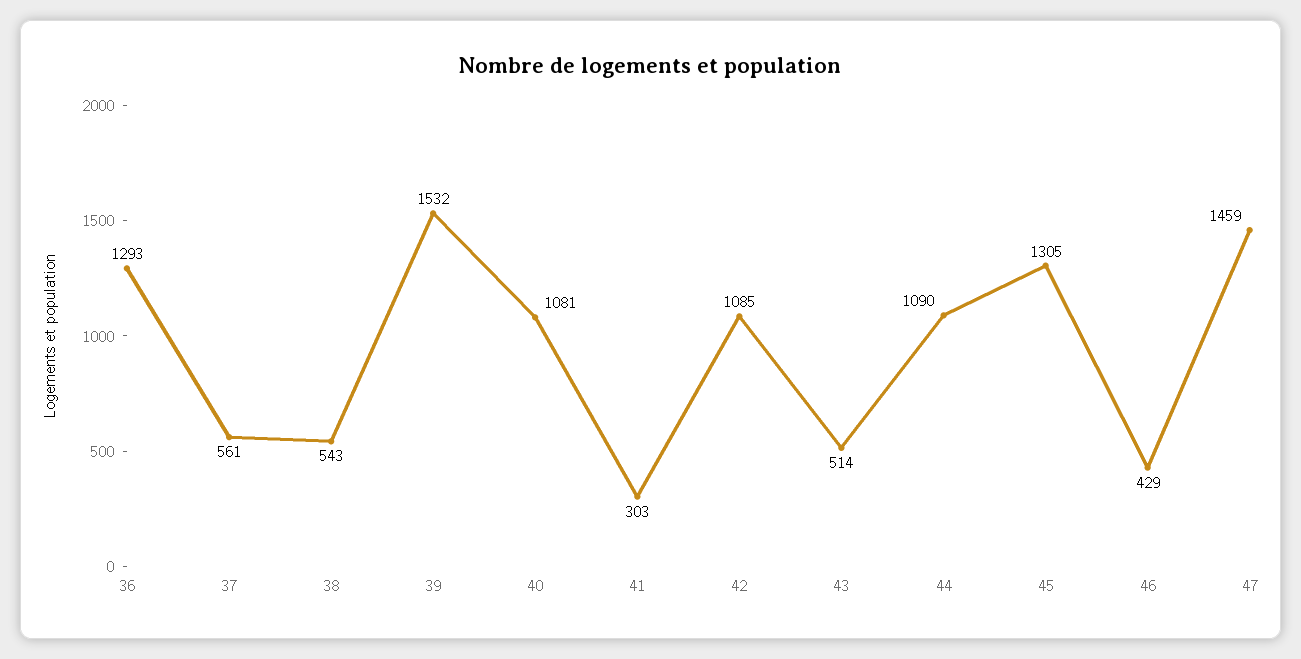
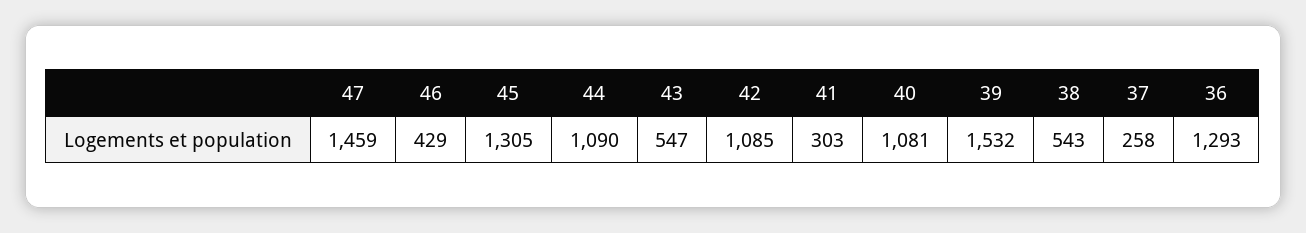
37: 561 -> 258
43: 514 -> 547

